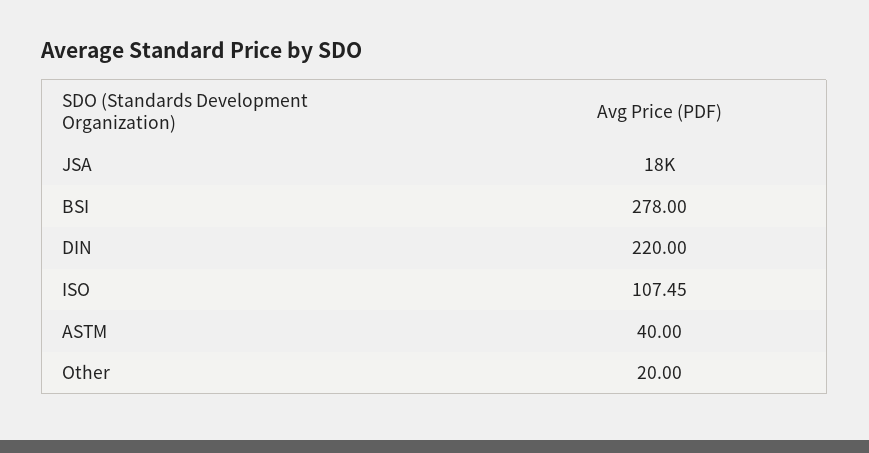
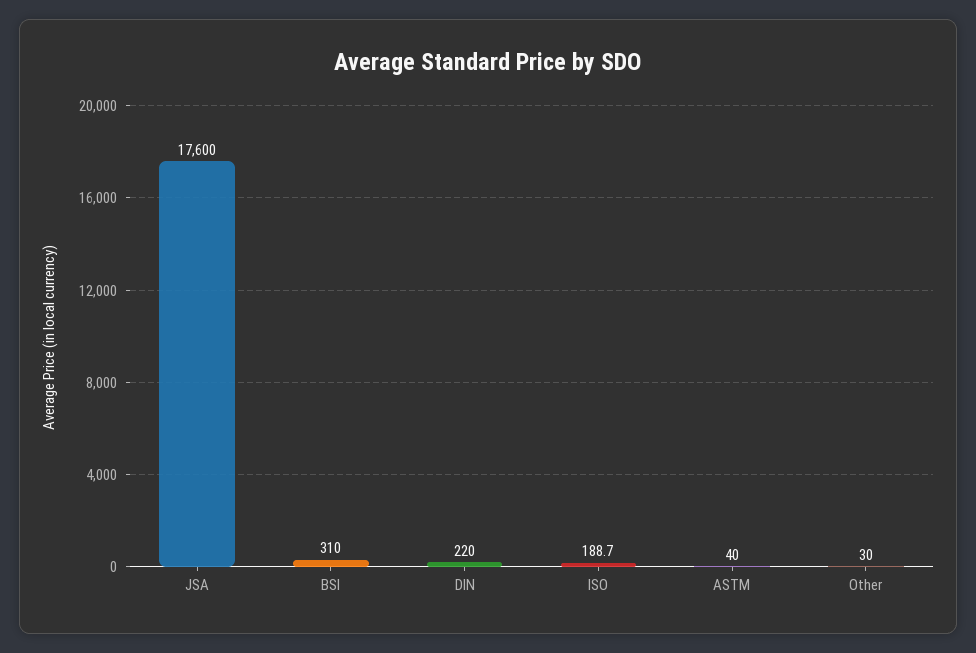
BSI: 278 -> 310
ISO: 107.45 -> 188.7
Other: 20 -> 30

